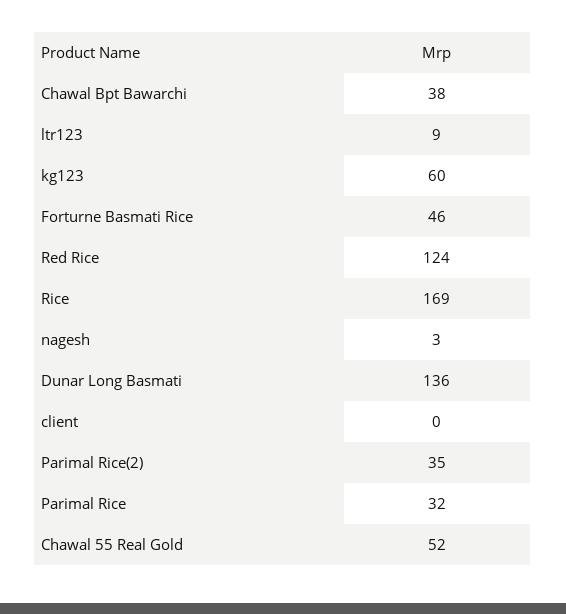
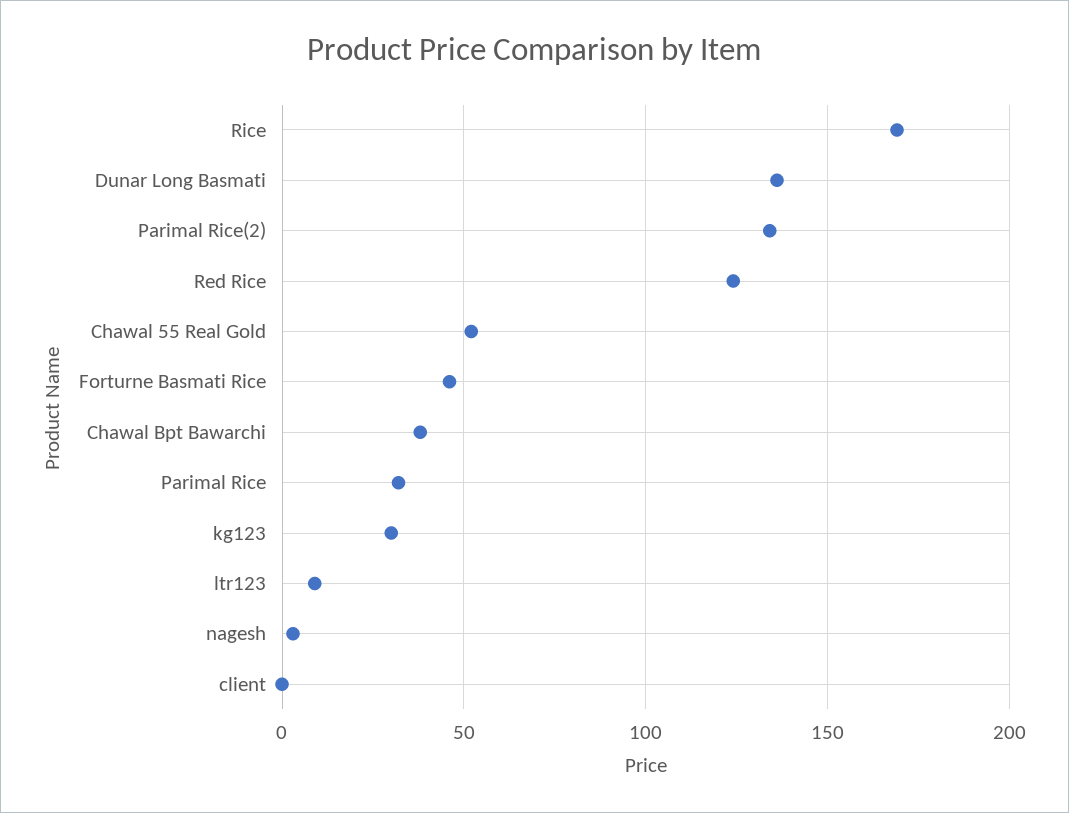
kg123: 60 -> 30
Parimal Rice(2): 35 -> 135

